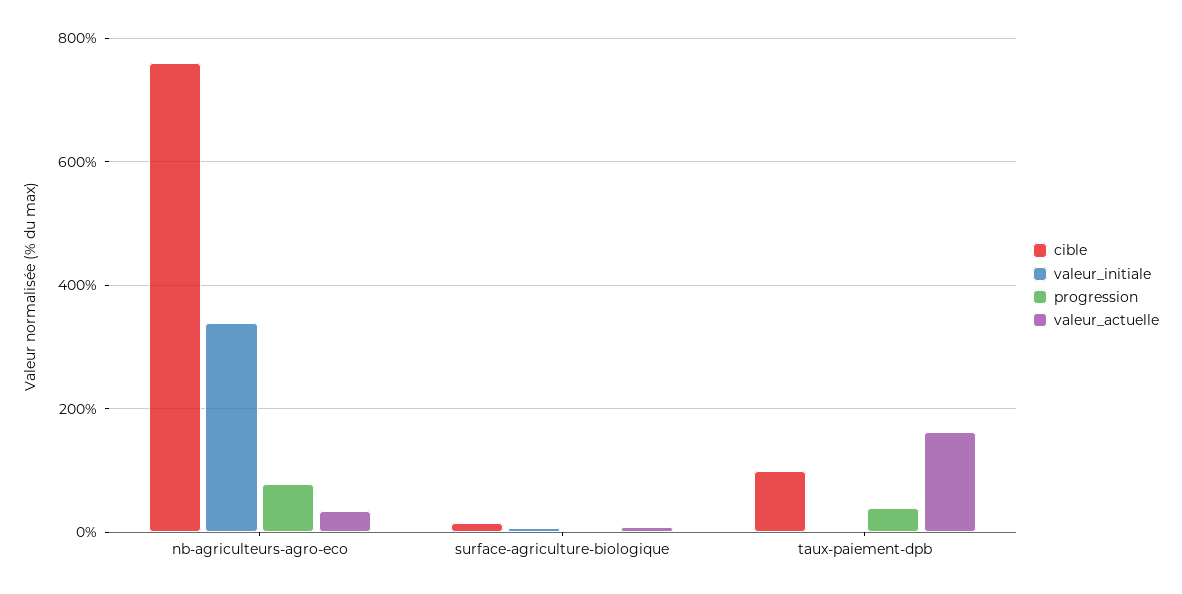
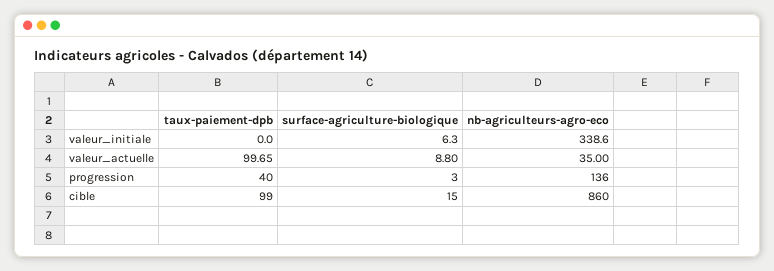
cible, nb-agriculteurs-agro-eco: 760 -> 860
progression, nb-agriculteurs-agro-eco: 80 -> 136
valeur_actuelle, taux-paiement-dpb: 160 -> 99.65

